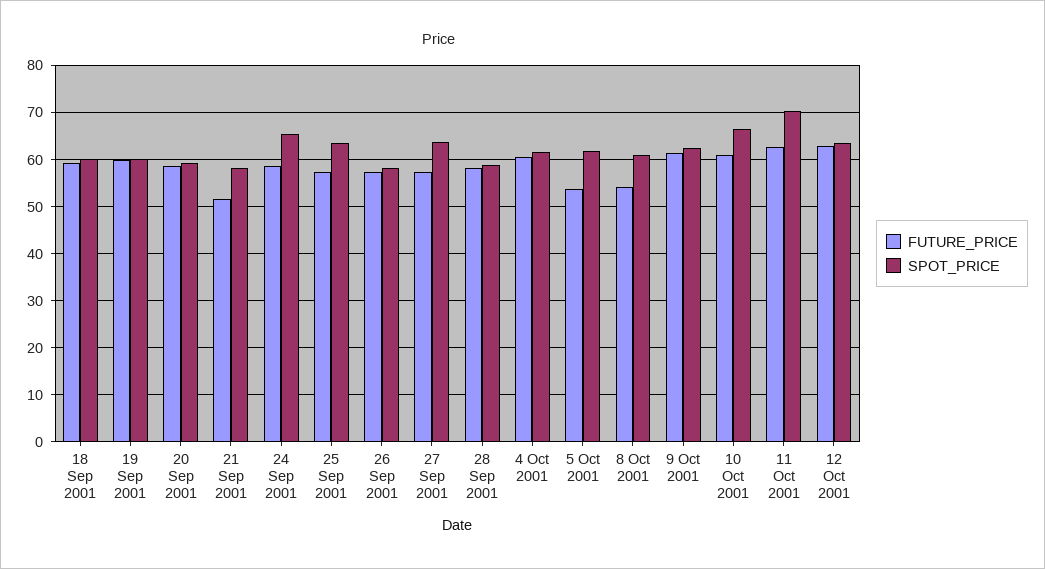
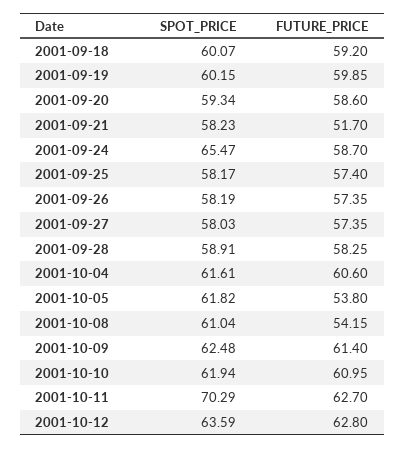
SPOT_PRICE, 25 Sep 2001: 64 -> 58.17
SPOT_PRICE, 27 Sep 2001: 64 -> 58.03
SPOT_PRICE, 10 Oct 2001: 66 -> 61.94

